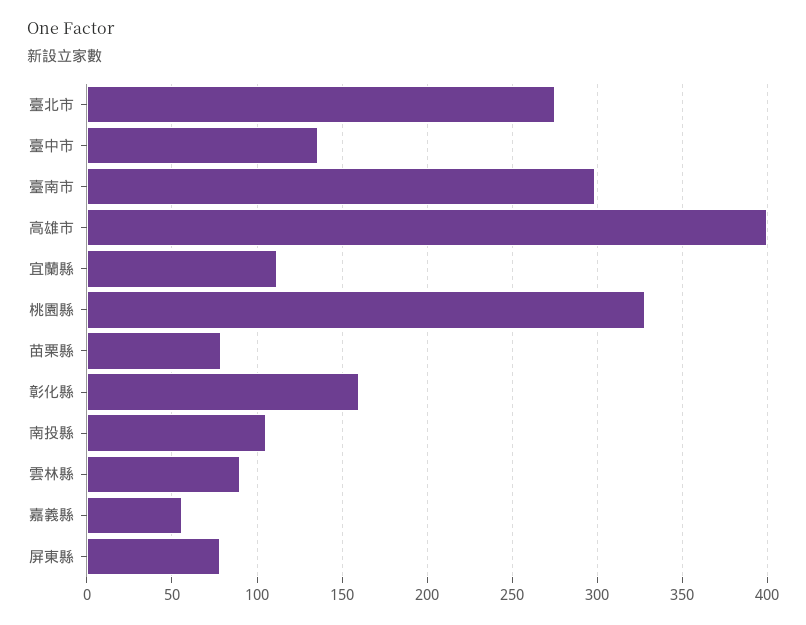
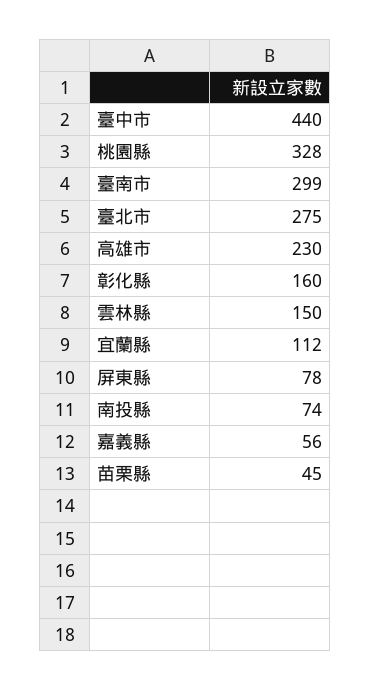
臺中市: 135 -> 440
高雄市: 400 -> 230
苗栗縣: 80 -> 45
南投縣: 105 -> 74
雲林縣: 90 -> 150

